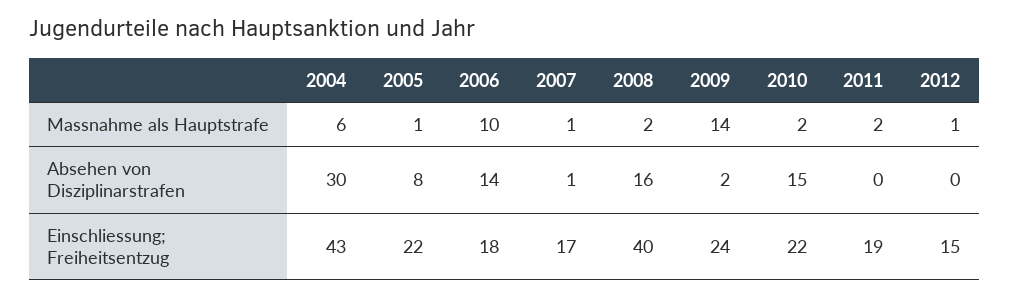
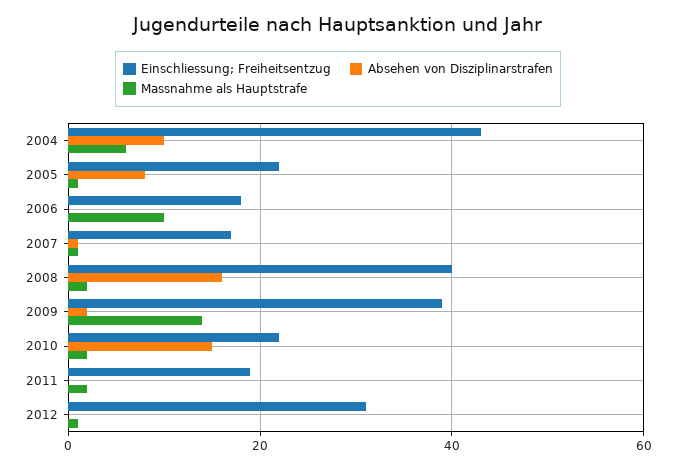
Absehen von Disziplinarstrafen, 2004: 30 -> 10
Absehen von Disziplinarstrafen, 2006: 14 -> 0
Einschliessung; Freiheitsentzug, 2009: 24 -> 40
Einschliessung; Freiheitsentzug, 2012: 15 -> 30

